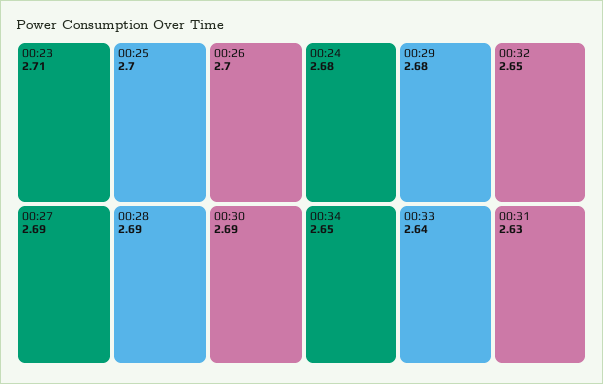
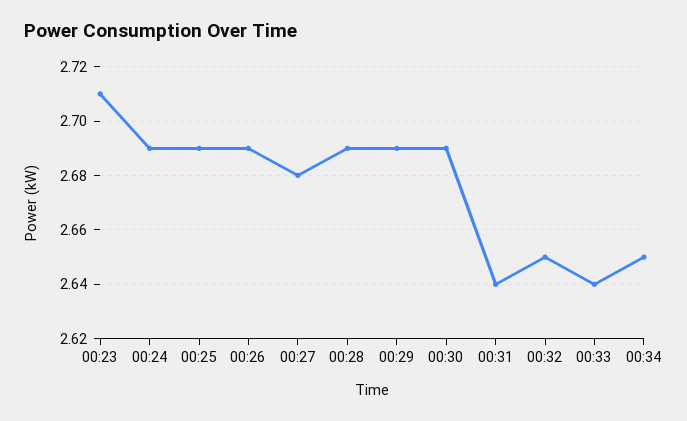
00:25: 2.7 -> 2.69
00:26: 2.7 -> 2.69
00:27: 2.69 -> 2.68
00:24: 2.68 -> 2.69
00:29: 2.68 -> 2.69
00:31: 2.63 -> 2.64

